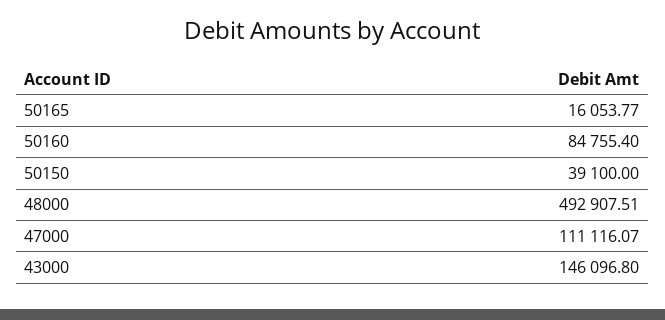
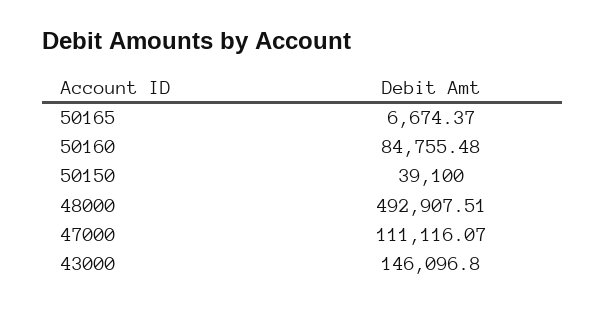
50165: 16053.77 -> 6674.37
50160: 84755.4 -> 84755.48

